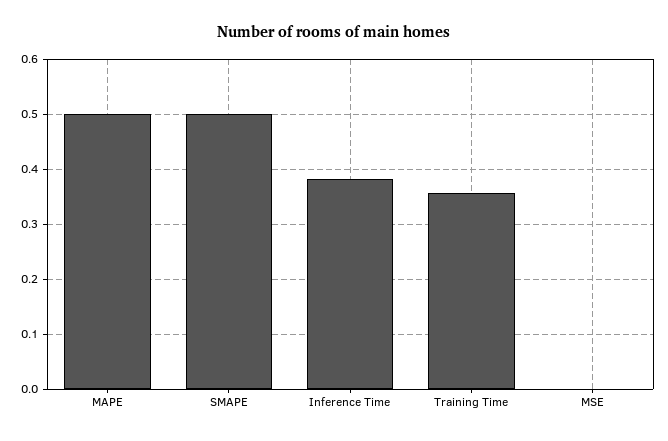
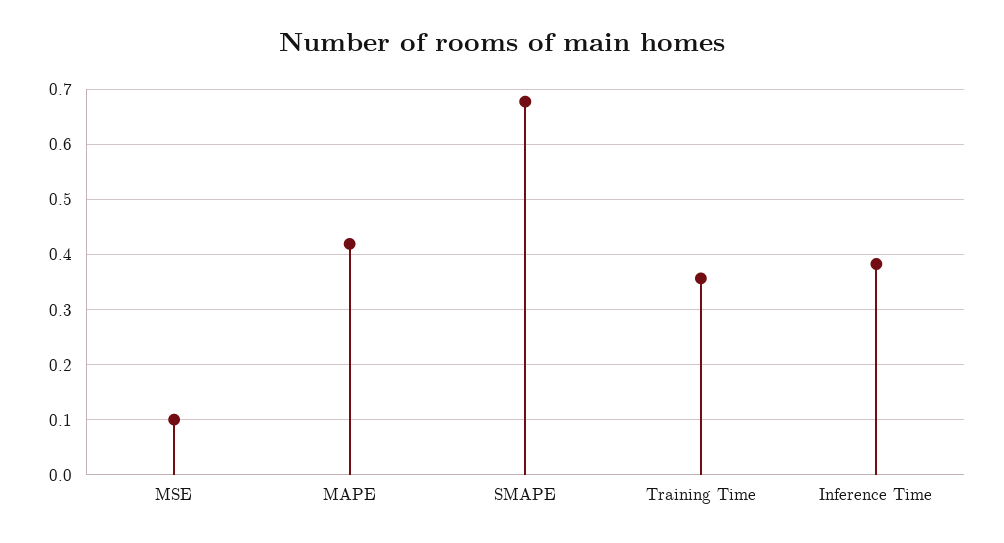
MAPE: 0.5 -> 0.42
SMAPE: 0.5 -> 0.68
MSE: 0 -> 0.1

